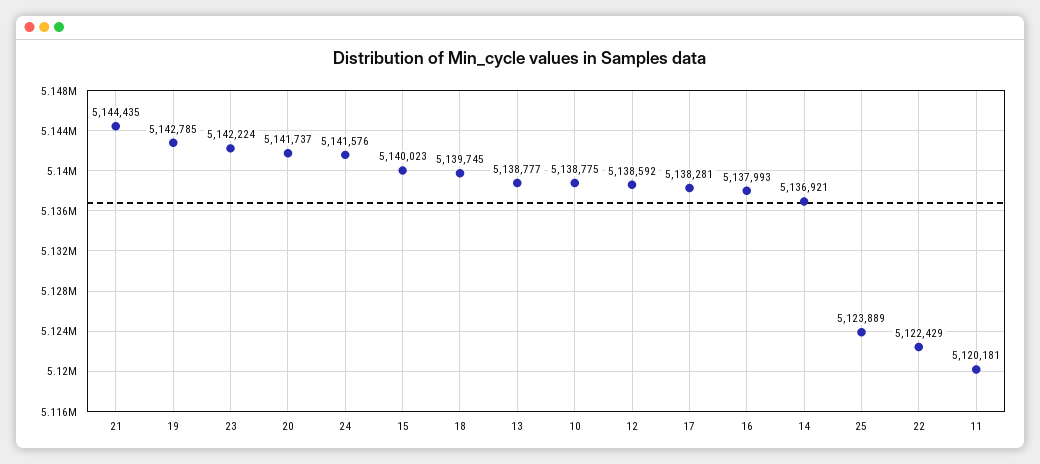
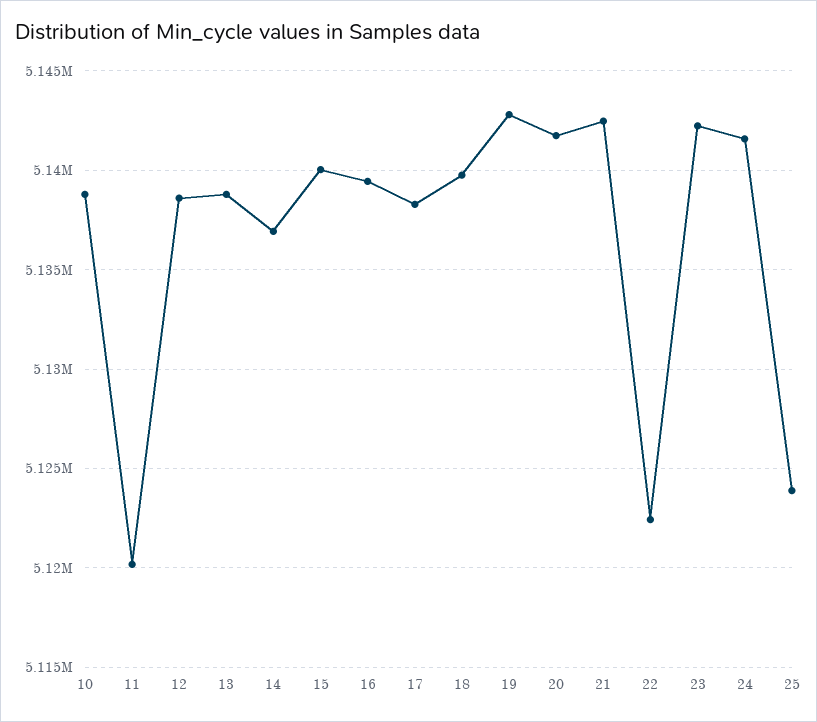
21: 5144435 -> 5142500
16: 5137993 -> 5139500

